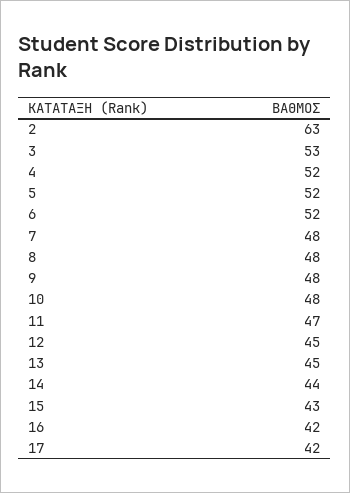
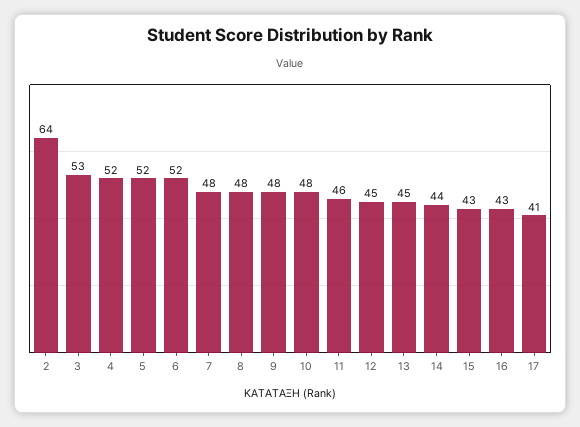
2: 63 -> 64
11: 47 -> 46
16: 42 -> 43
17: 42 -> 41

